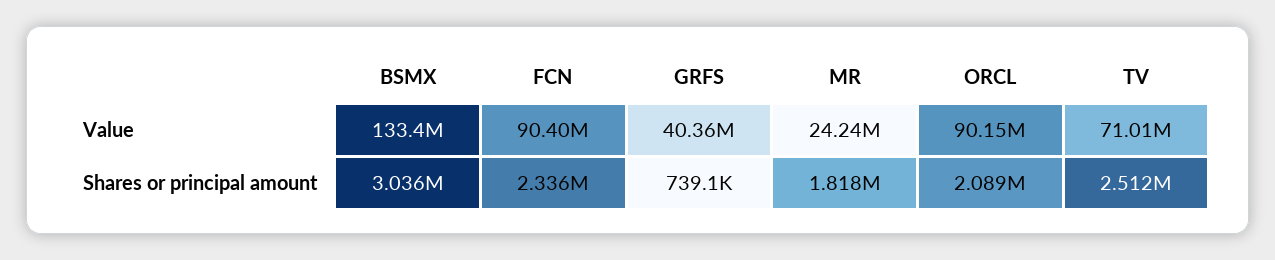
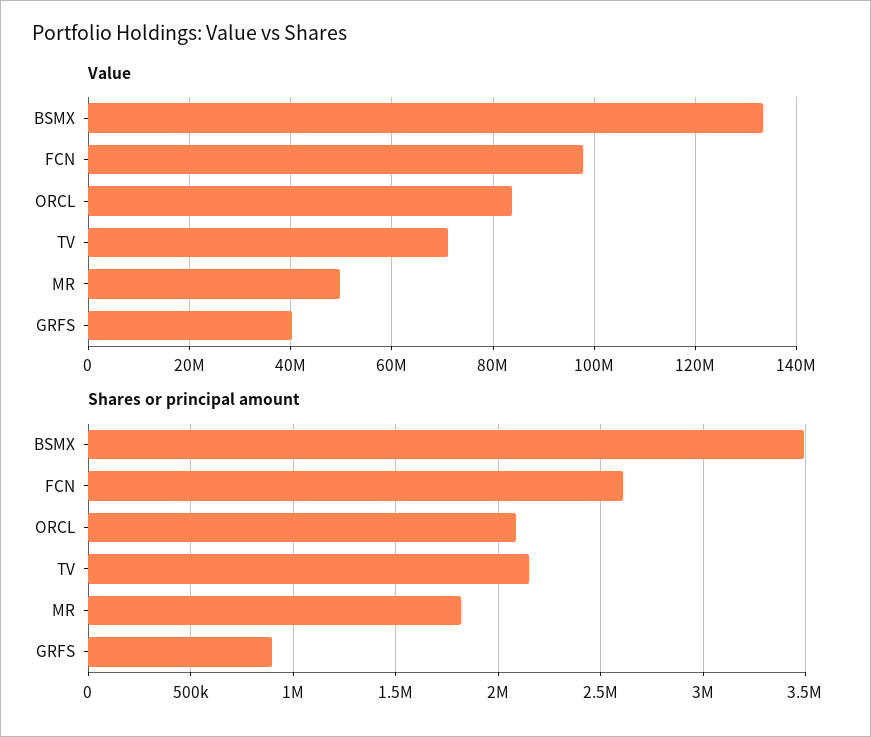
Value, FCN: 90400000 -> 98000000
Value, MR: 24240000 -> 50000000
Value, ORCL: 90150000 -> 84000000
Shares or principal amount, BSMX: 3036000 -> 3500000
Shares or principal amount, FCN: 2336000 -> 2600000
Shares or principal amount, GRFS: 739100 -> 900000
Shares or principal amount, TV: 2512000 -> 2150000

